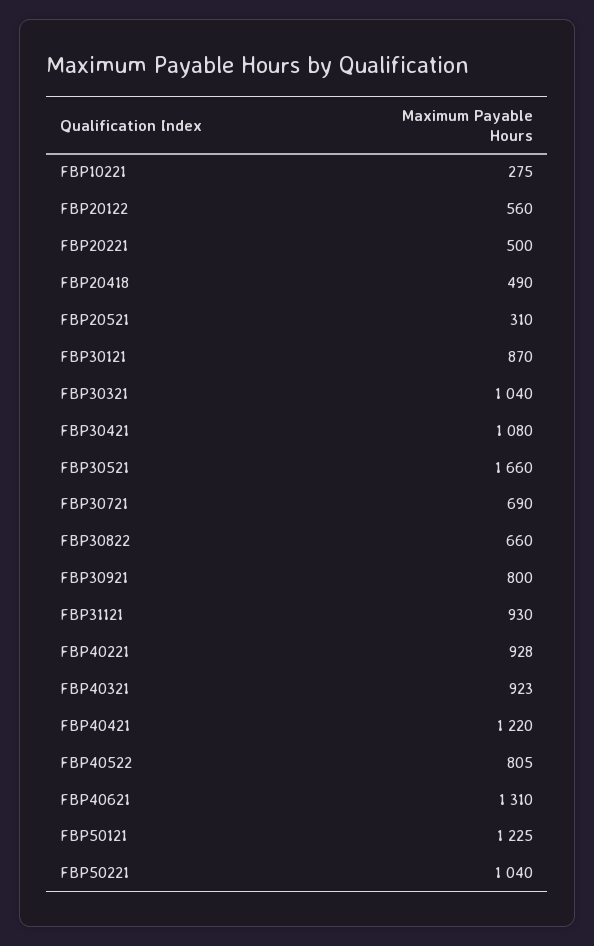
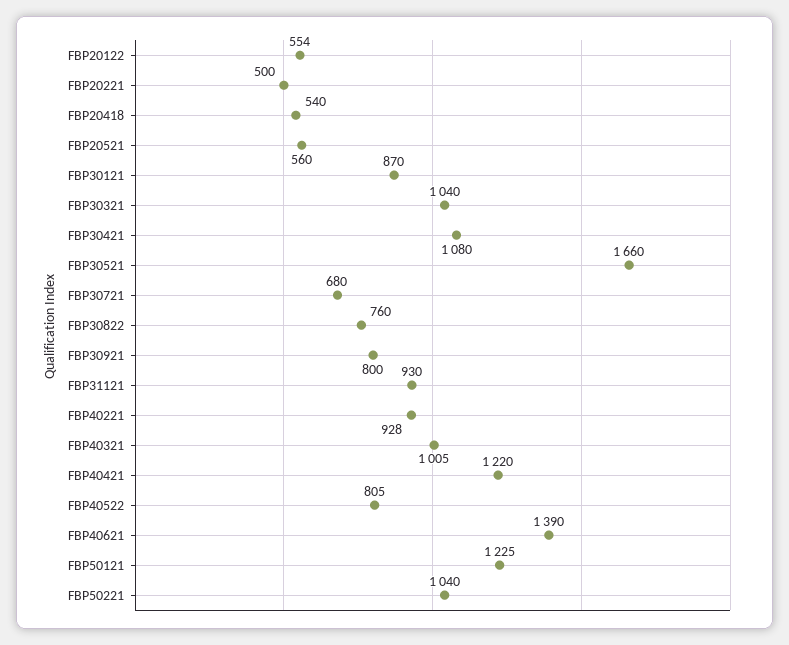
FBP10221: 275 -> none
FBP20122: 560 -> 554
FBP20418: 490 -> 540
FBP20521: 310 -> 560
FBP30721: 690 -> 680
FBP30822: 660 -> 760
FBP40321: 923 -> 1005
FBP40621: 1310 -> 1390

